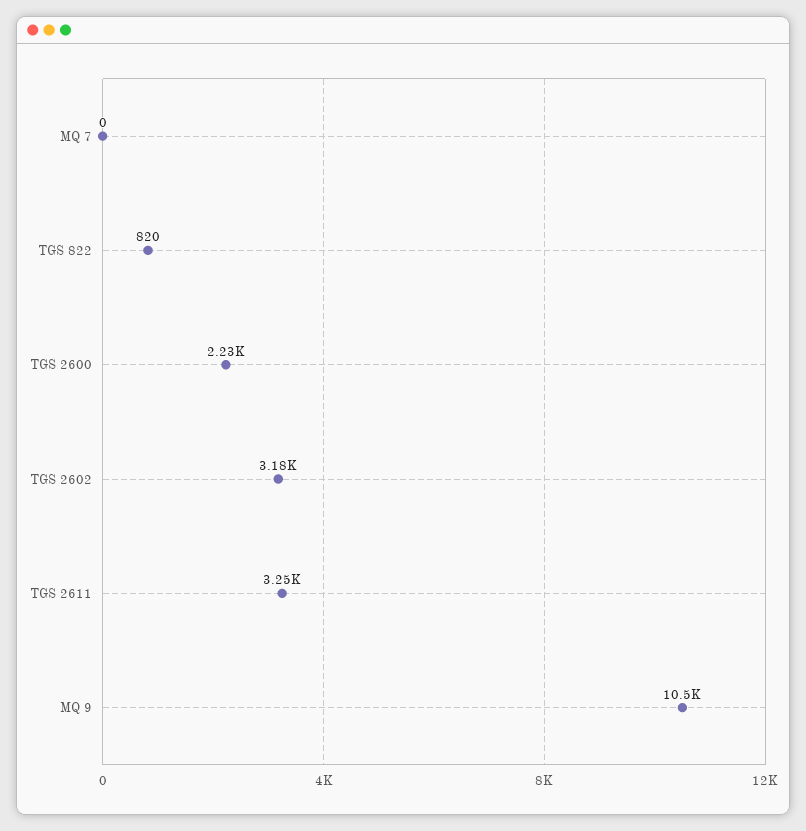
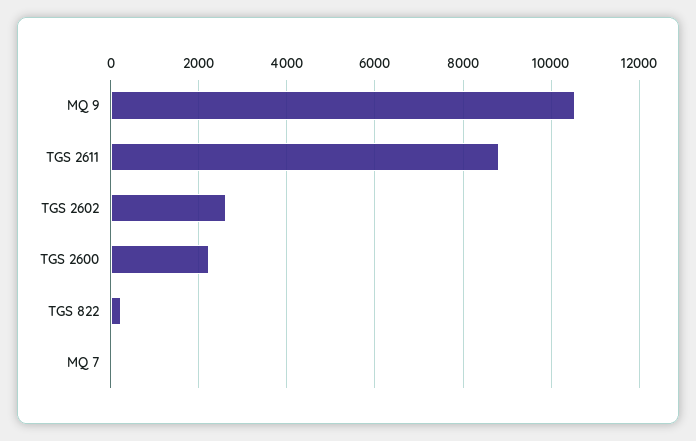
TGS 822: 820 -> 200
TGS 2602: 3180 -> 2600
TGS 2611: 3250 -> 8800

